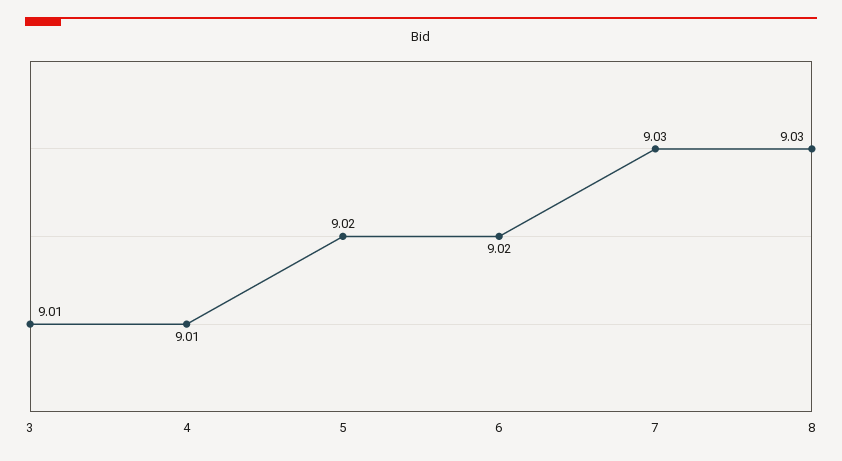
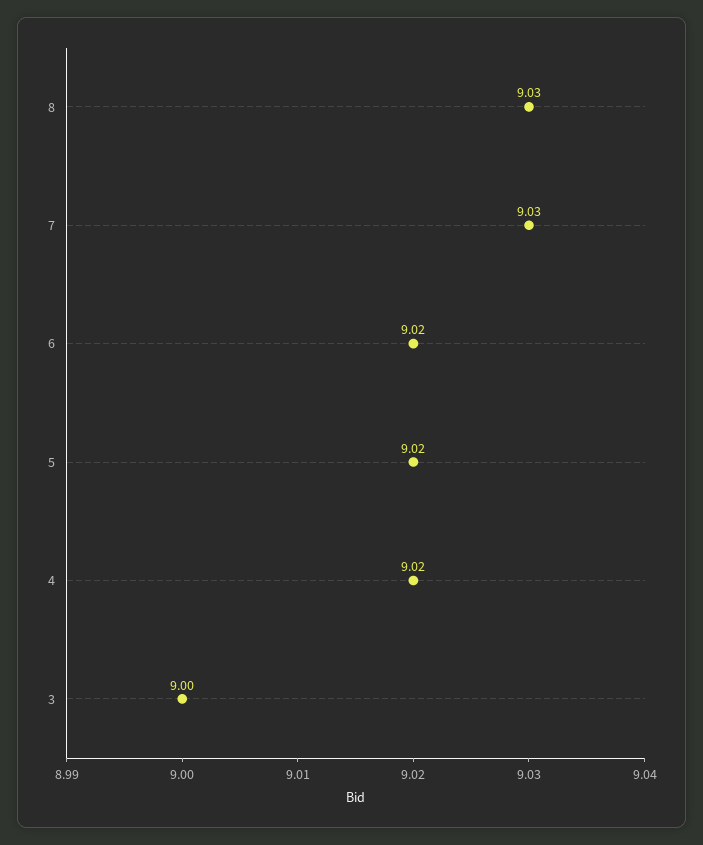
3: 9.01 -> 9
4: 9.01 -> 9.02

